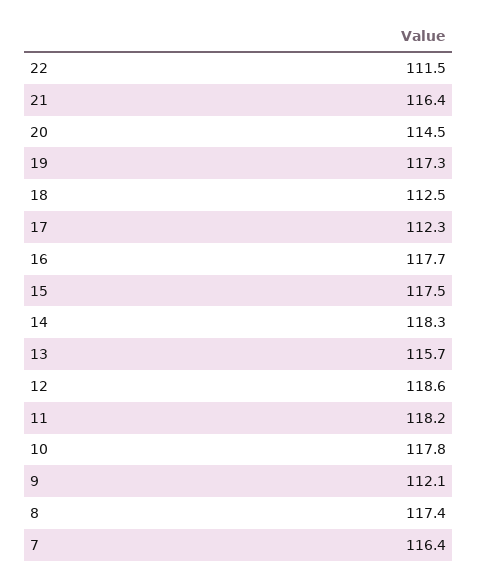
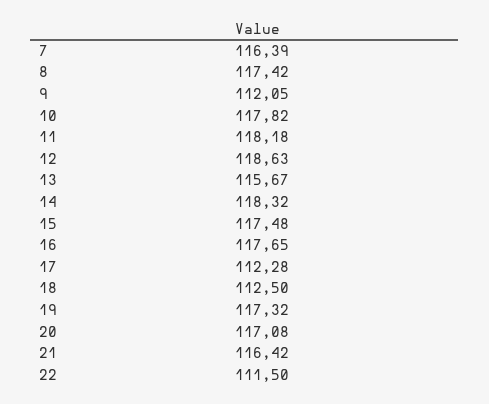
20: 114.5 -> 117.08

